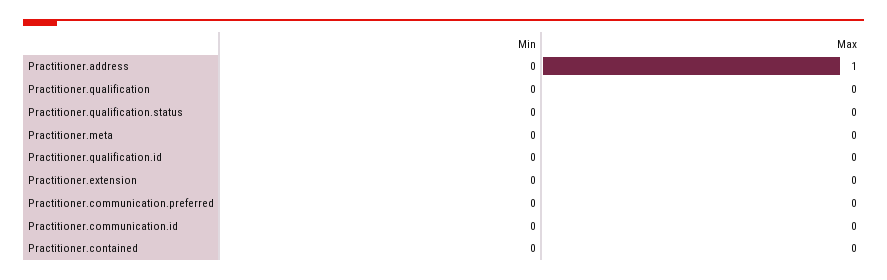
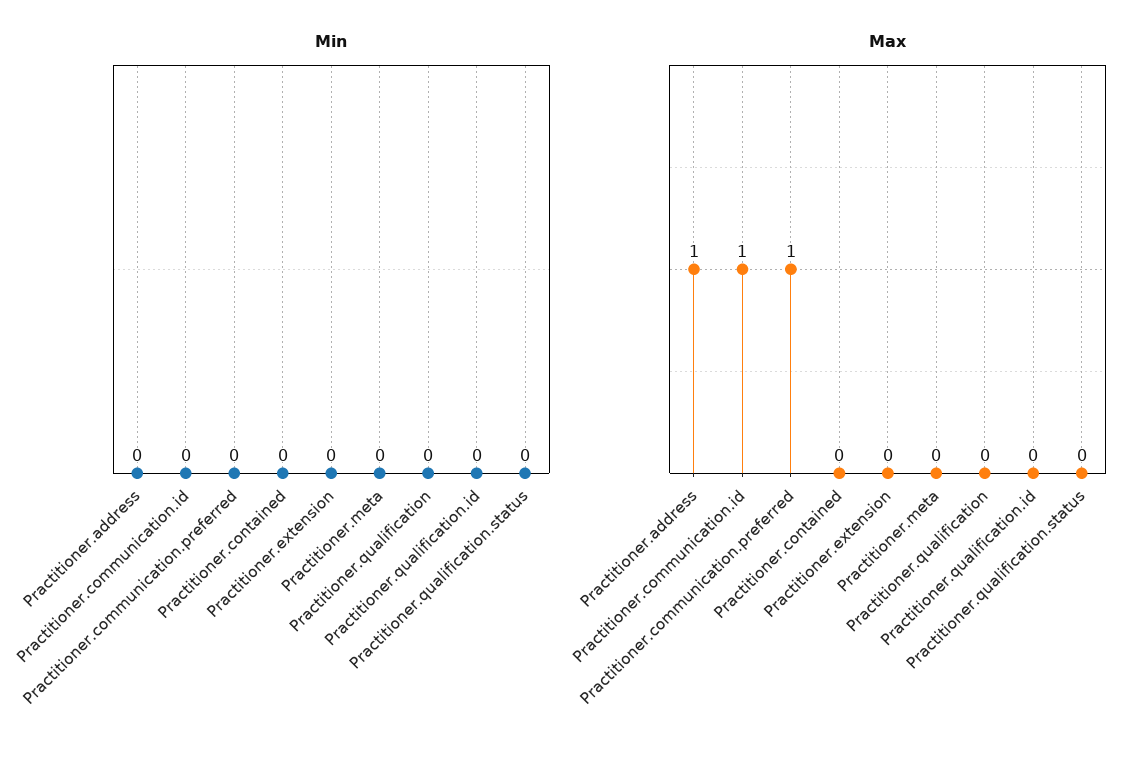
Max, Practitioner.communication.preferred: 0 -> 1
Max, Practitioner.communication.id: 0 -> 1

